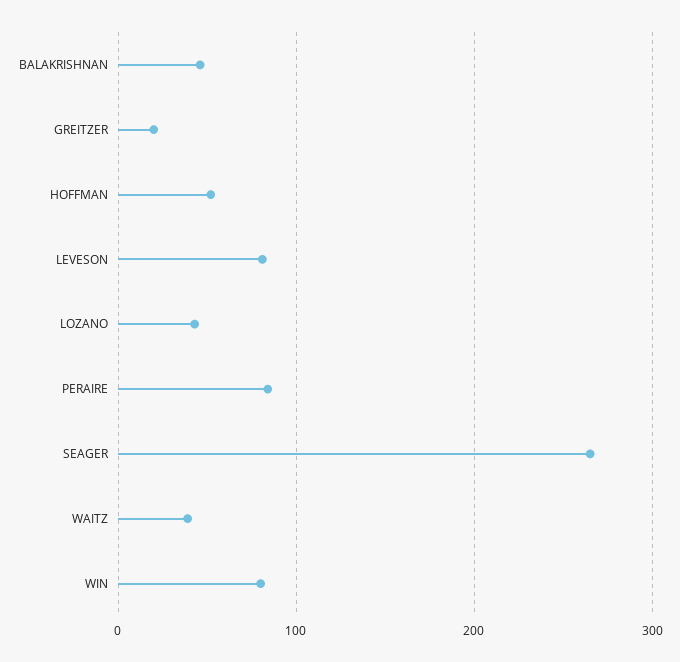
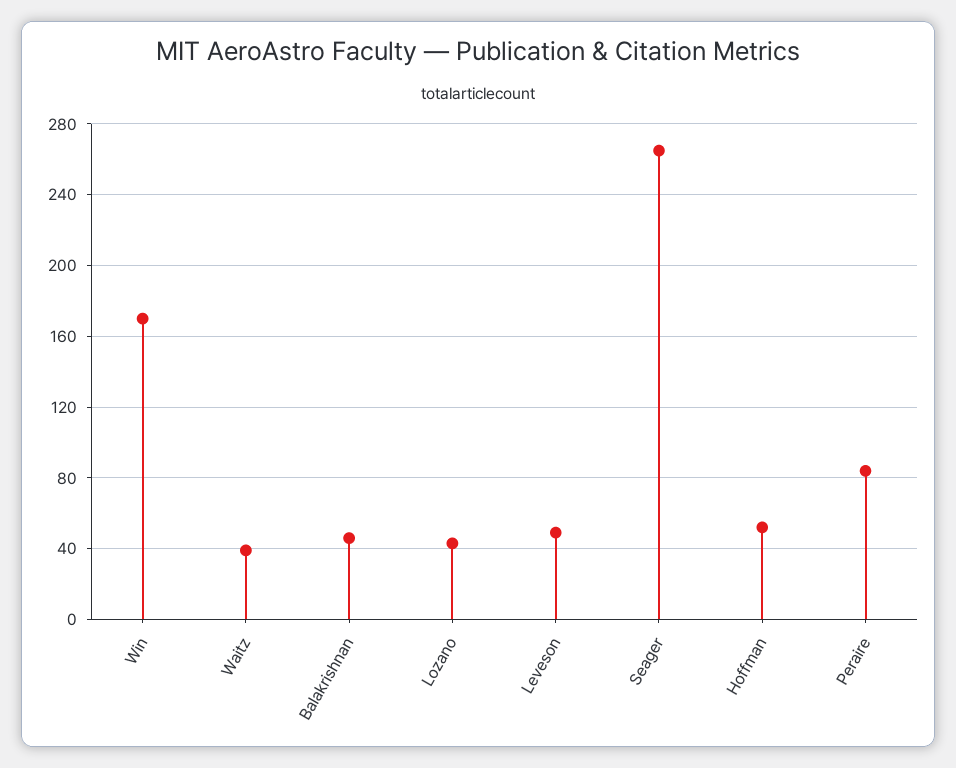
GREITZER: 20 -> none
LEVESON: 80 -> 50
WIN: 80 -> 170

